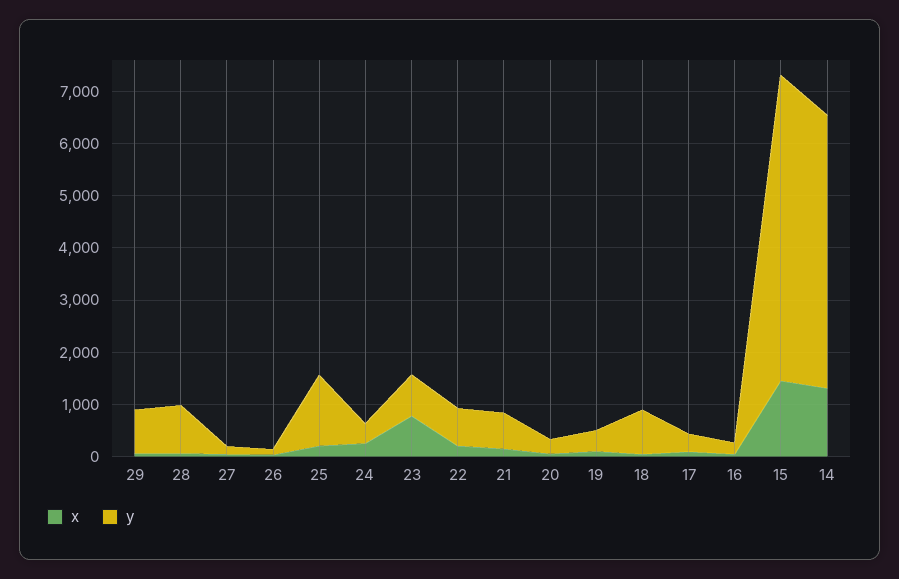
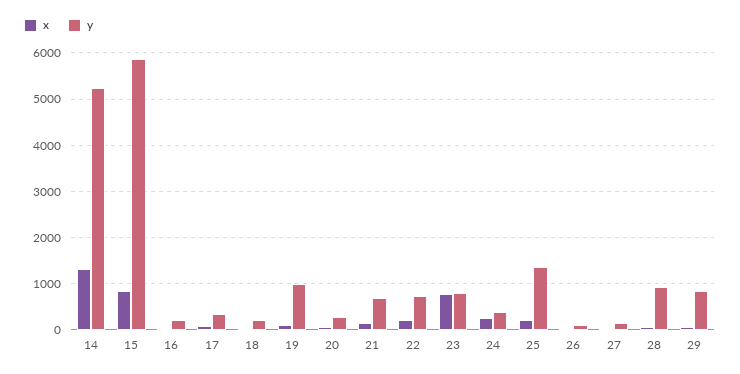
y, 19: 400 -> 1000
y, 18: 800 -> 200
x, 15: 1400 -> 800

